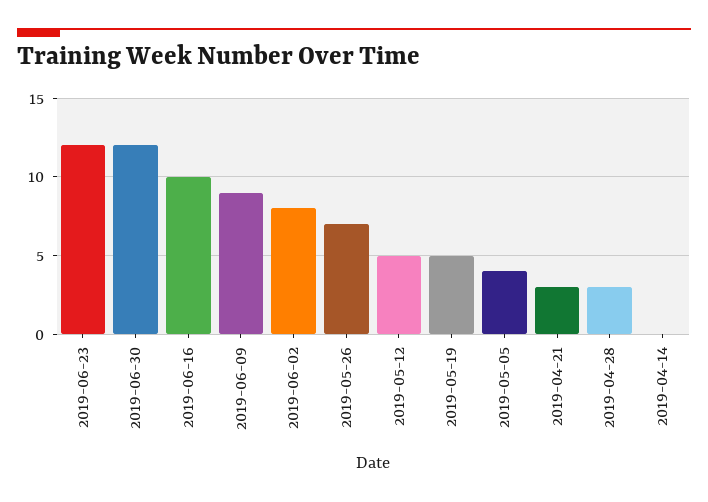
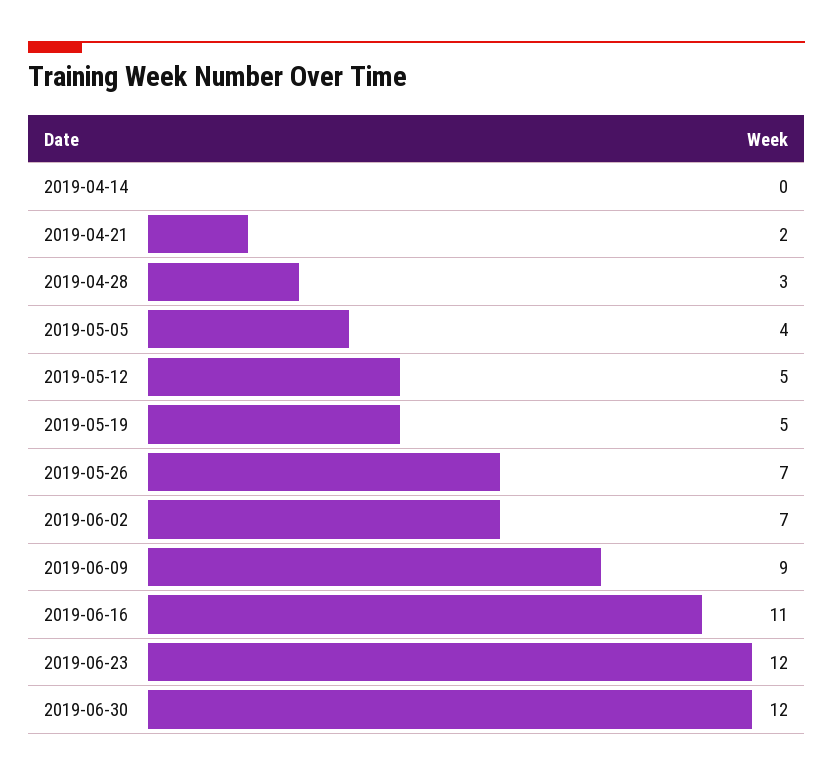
2019-06-16: 10 -> 11
2019-06-02: 8 -> 7
2019-04-21: 3 -> 2

